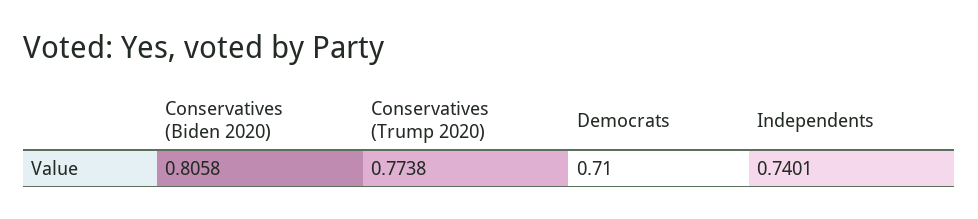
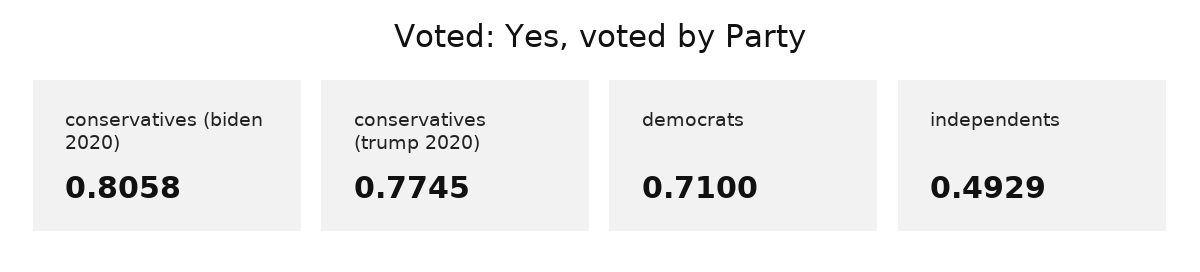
Conservatives (Trump 2020): 0.7738 -> 0.7745
Independents: 0.7401 -> 0.4929

